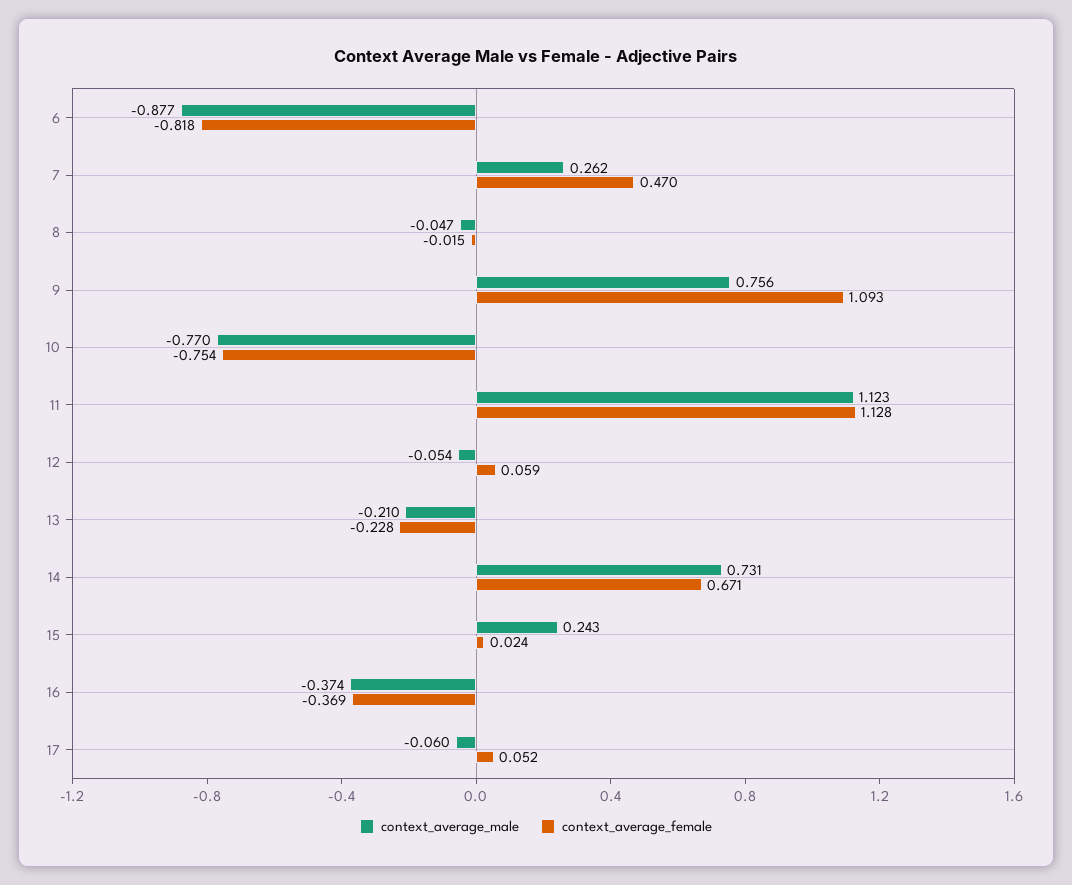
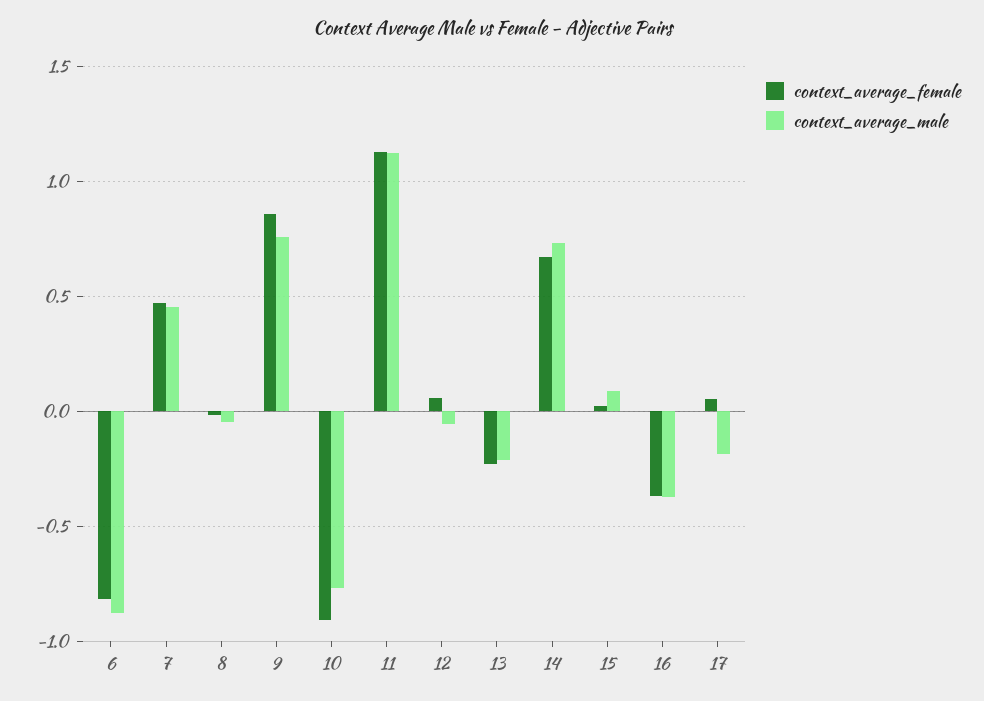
context_average_male, 7: 0.262 -> 0.45
context_average_female, 9: 1.093 -> 0.85
context_average_female, 10: -0.754 -> -0.9
context_average_male, 15: 0.243 -> 0.1
context_average_male, 17: -0.06 -> -0.2

